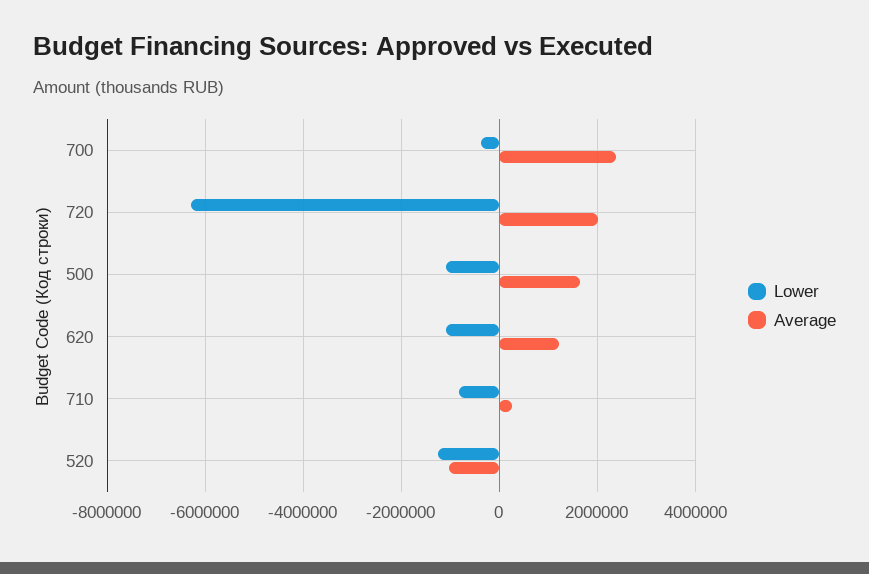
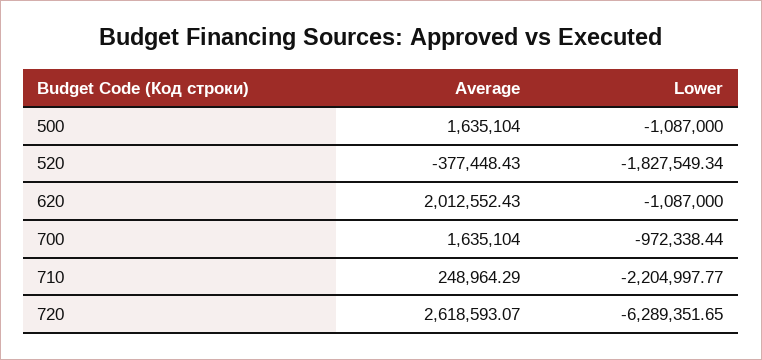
Lower, 700: -400000 -> -972338.44
Average, 700: 2400000 -> 1635104
Average, 720: 2000000 -> 2618593.07
Average, 620: 1200000 -> 2012552.43
Lower, 710: -800000 -> -2204997.77
Lower, 520: -1200000 -> -1827549.34
Average, 520: -1000000 -> -377448.43

